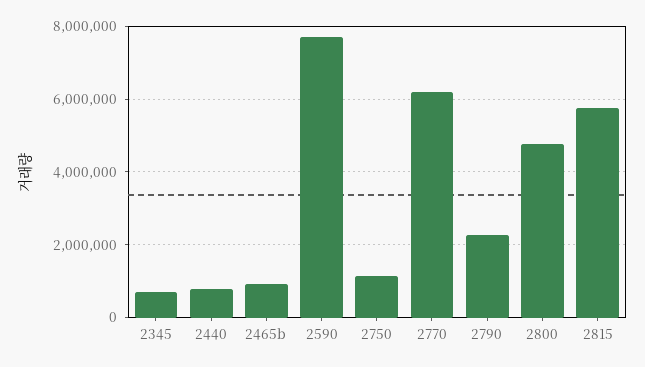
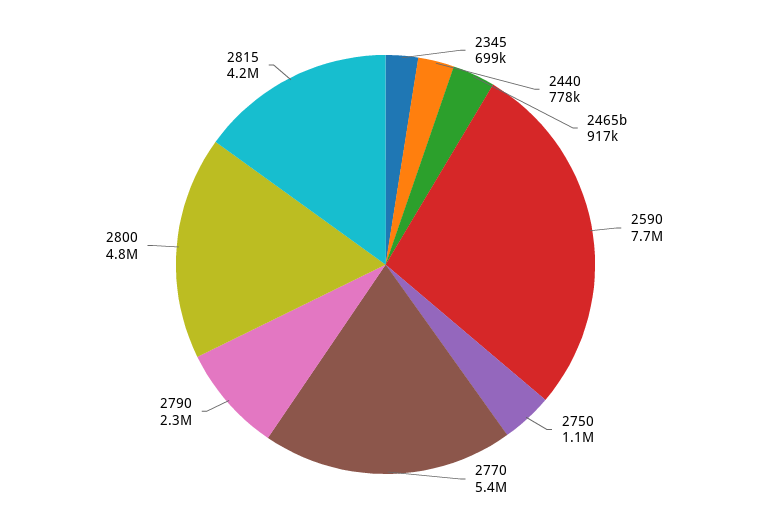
2770: 6200000 -> 5400000
2815: 5800000 -> 4200000

